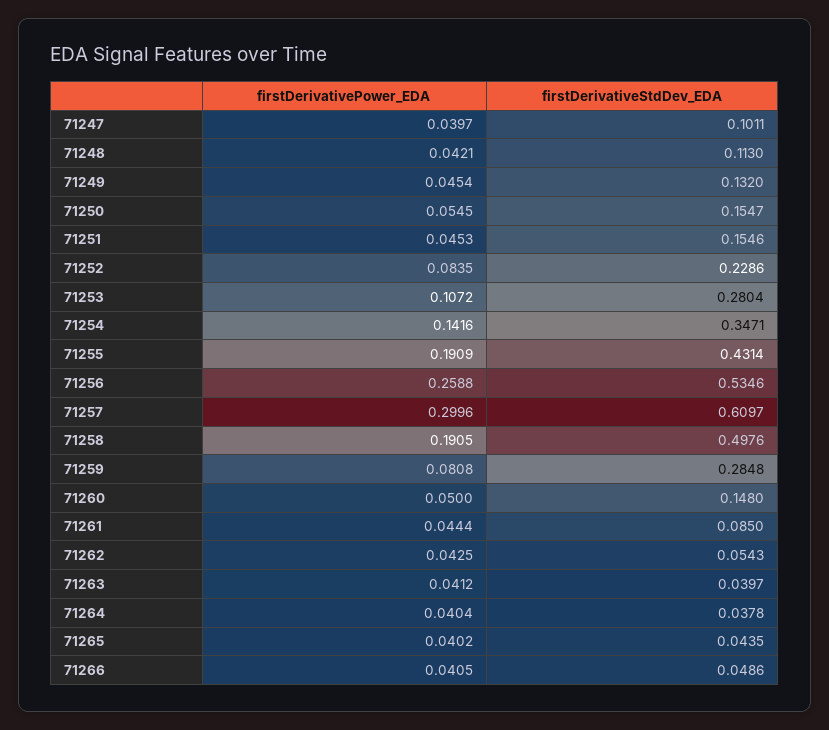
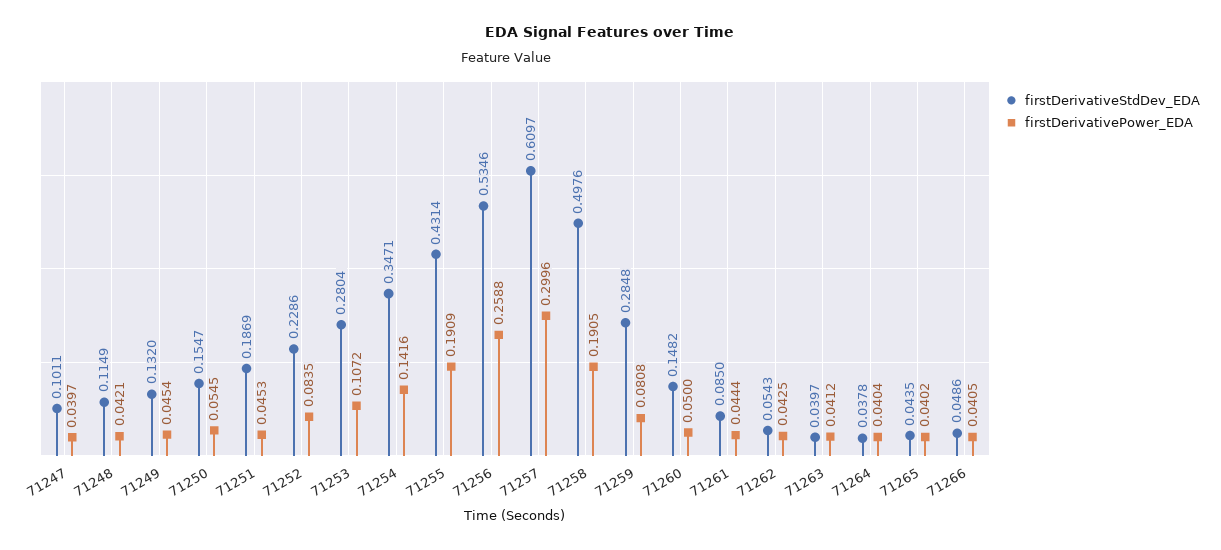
firstDerivativeStdDev_EDA, 71248: 0.113 -> 0.1149
firstDerivativeStdDev_EDA, 71251: 0.1546 -> 0.1869
firstDerivativeStdDev_EDA, 71260: 0.148 -> 0.1482

